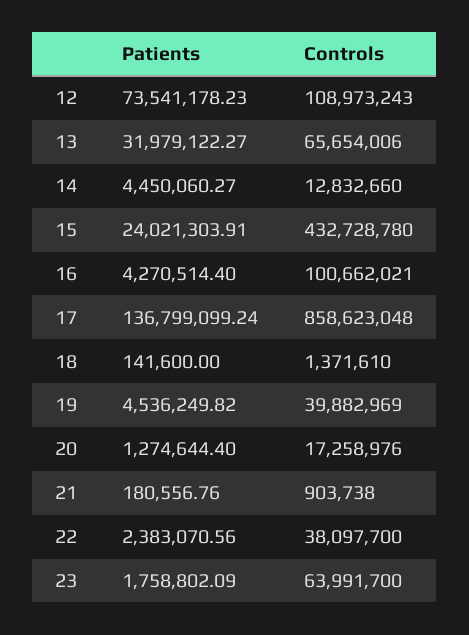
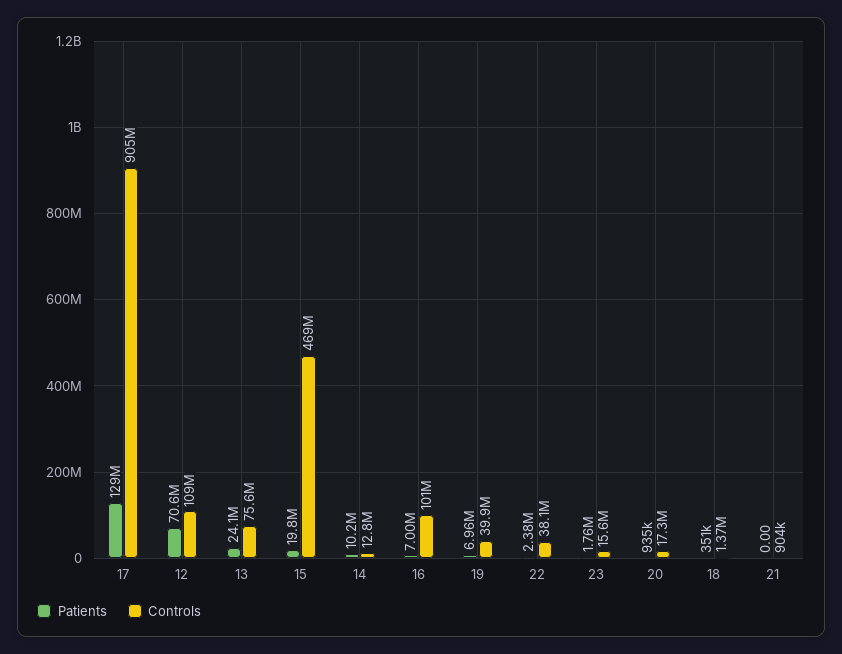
Patients, 12: 73541178.23 -> 70600000
Patients, 13: 31979122.27 -> 24100000
Controls, 13: 65654006 -> 75600000
Patients, 14: 4450060.27 -> 10200000
Patients, 15: 24021303.91 -> 19800000
Controls, 15: 432728780 -> 469000000
Patients, 16: 4270514.4 -> 7000000
Patients, 17: 136799099.24 -> 129000000
Controls, 17: 858623048 -> 905000000
Patients, 18: 141600 -> 351000
Patients, 19: 4536249.82 -> 6960000
Patients, 20: 1274644.4 -> 935000
Patients, 21: 180556.76 -> 0
Controls, 23: 63991700 -> 15600000

